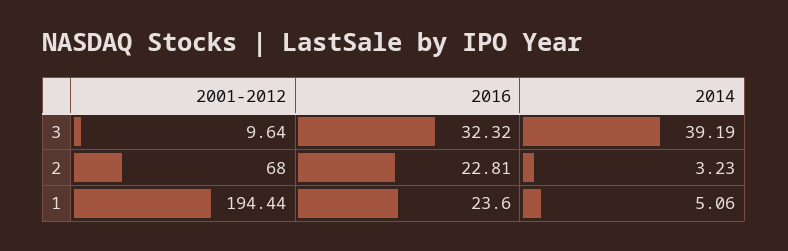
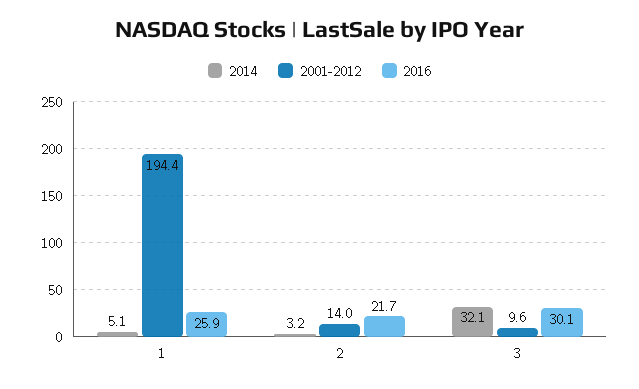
2016, 3: 32.32 -> 30.1
2014, 3: 39.19 -> 32.1
2001-2012, 2: 68 -> 14
2016, 2: 22.81 -> 21.7
2016, 1: 23.6 -> 25.9

